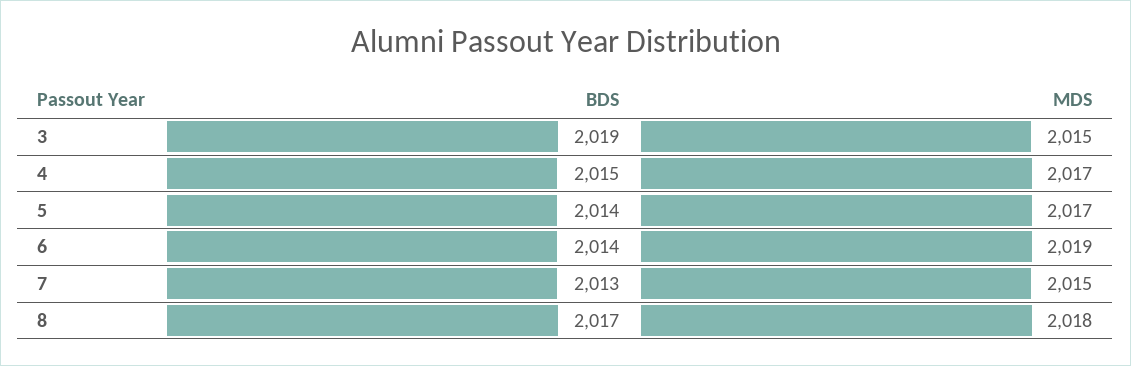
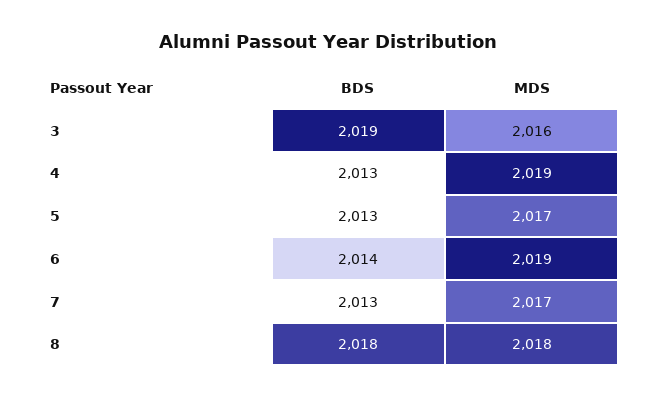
MDS, 3: 2015 -> 2016
BDS, 4: 2015 -> 2013
MDS, 4: 2017 -> 2019
BDS, 5: 2014 -> 2013
MDS, 7: 2015 -> 2017
BDS, 8: 2017 -> 2018

